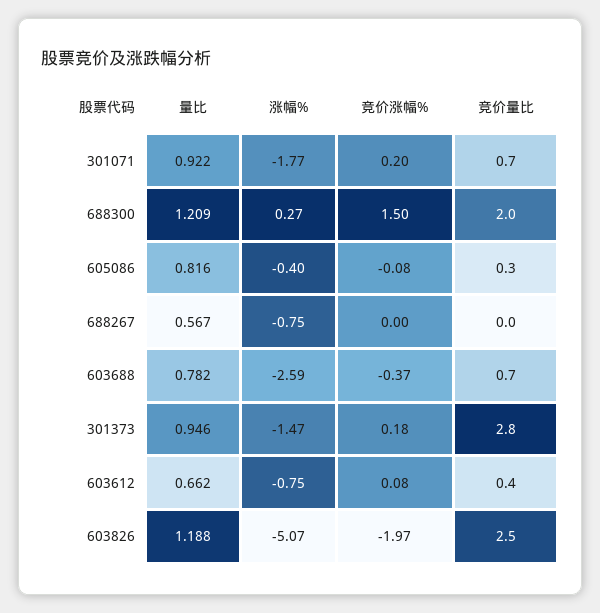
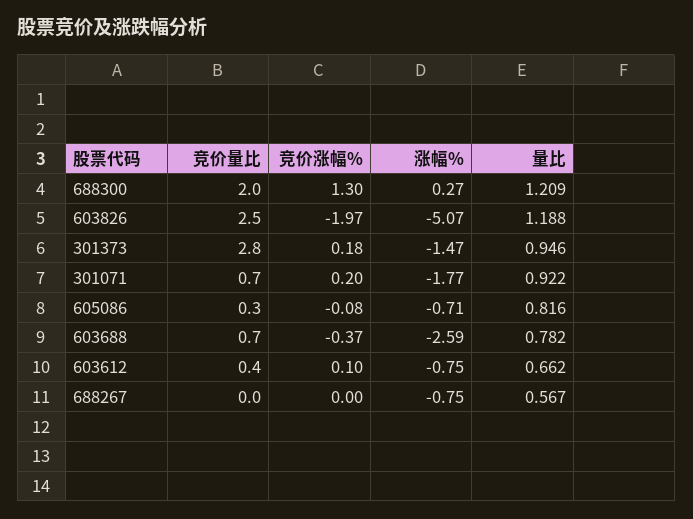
竞价涨幅%, 688300: 1.5 -> 1.3
涨幅%, 605086: -0.4 -> -0.71
竞价涨幅%, 603612: 0.08 -> 0.1

